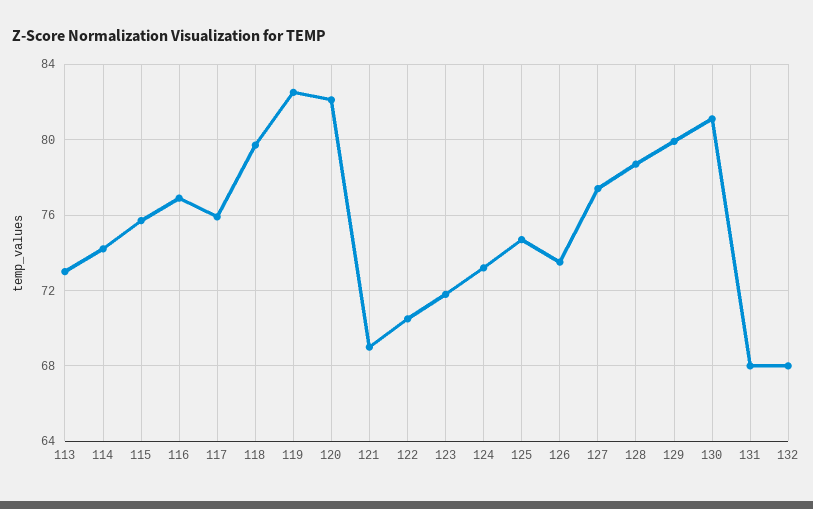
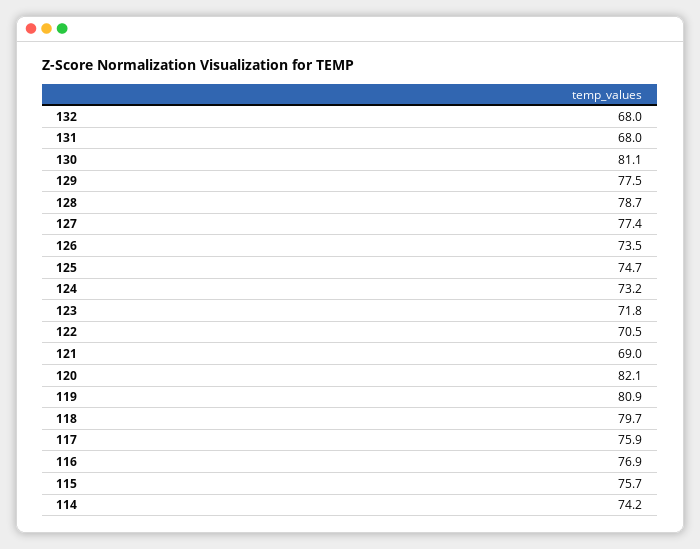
113: 73 -> none
119: 82.5 -> 80.9
129: 80 -> 77.5

